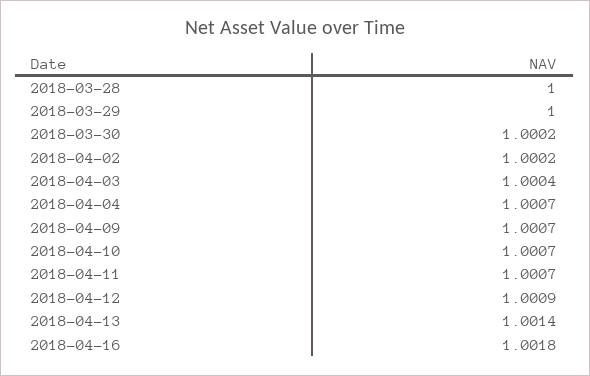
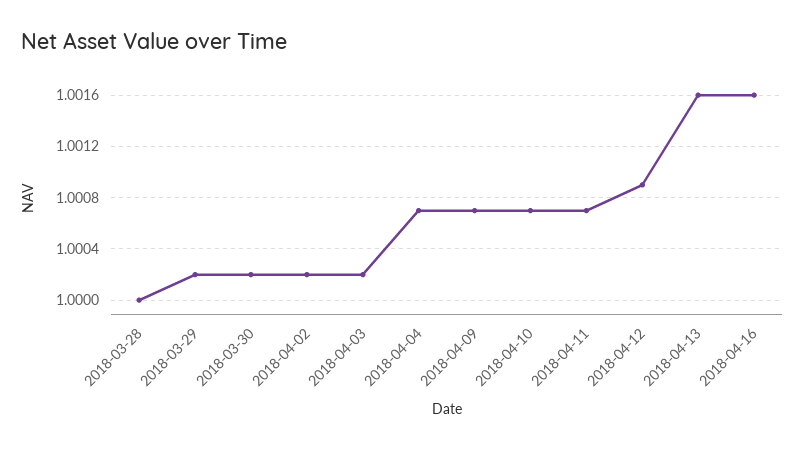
2018-03-29: 1 -> 1.0002
2018-04-03: 1.0004 -> 1.0002
2018-04-13: 1.0014 -> 1.0016
2018-04-16: 1.0018 -> 1.0016

